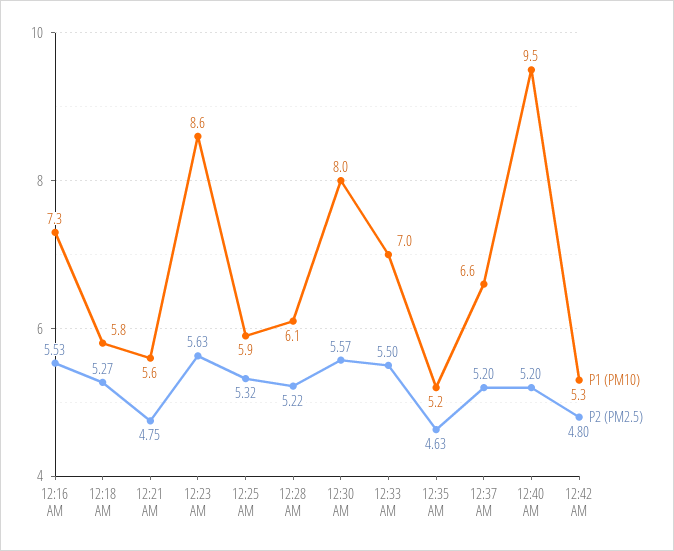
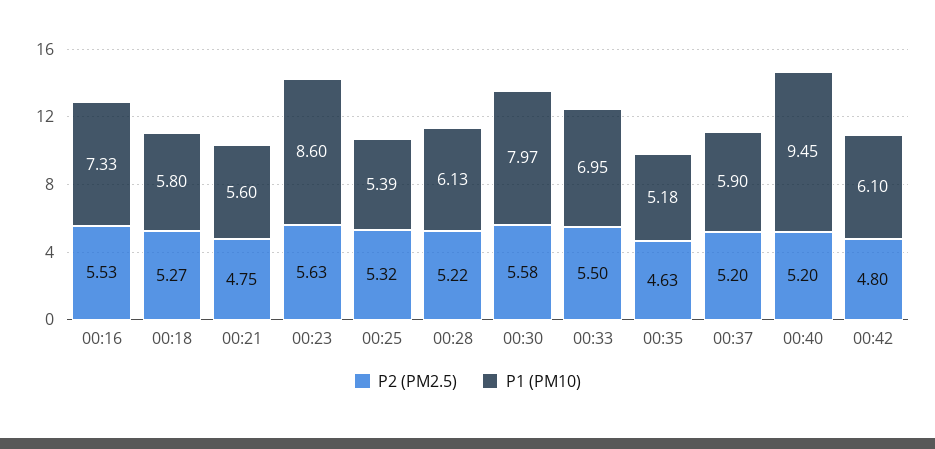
P1 (PM10), 12:25 AM: 5.9 -> 5.39
P2 (PM2.5), 12:30 AM: 5.57 -> 5.58
P1 (PM10), 12:37 AM: 6.6 -> 5.9
P1 (PM10), 12:42 AM: 5.3 -> 6.1

